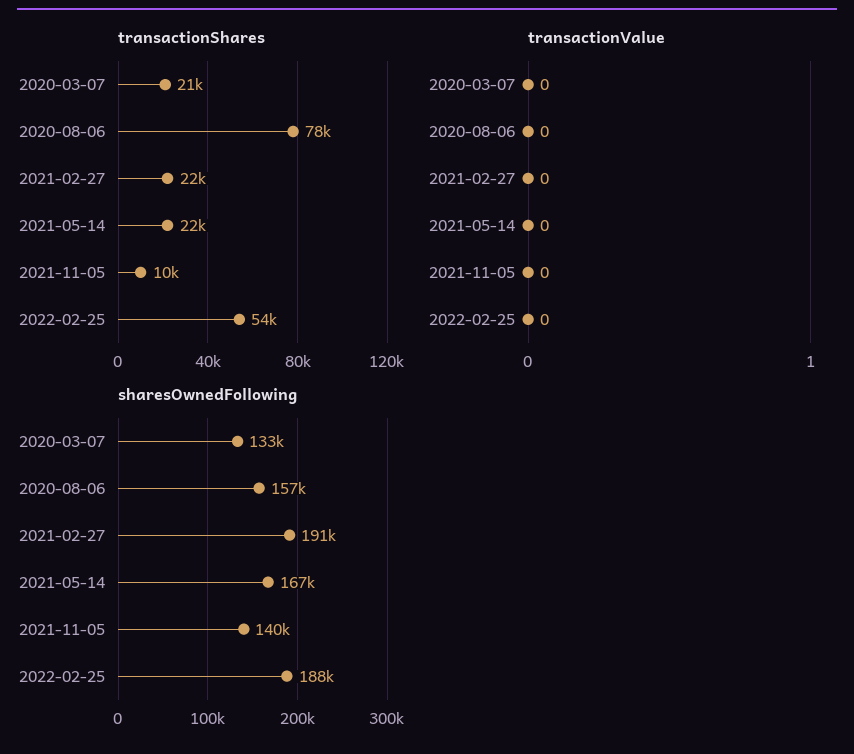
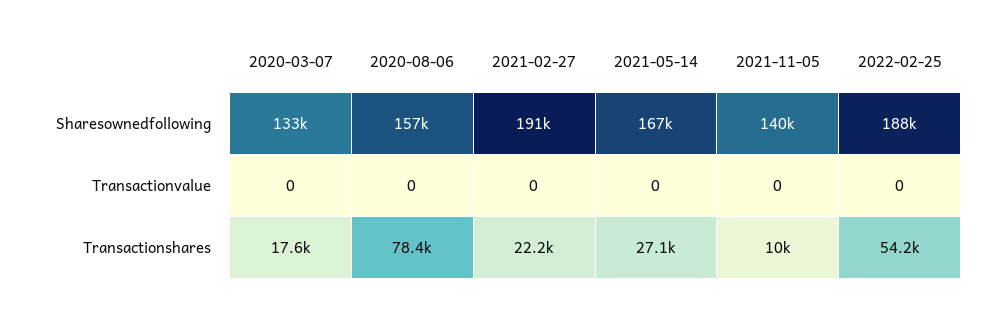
transactionShares, 2020-03-07: 21000 -> 17600
transactionShares, 2021-05-14: 22000 -> 27100

